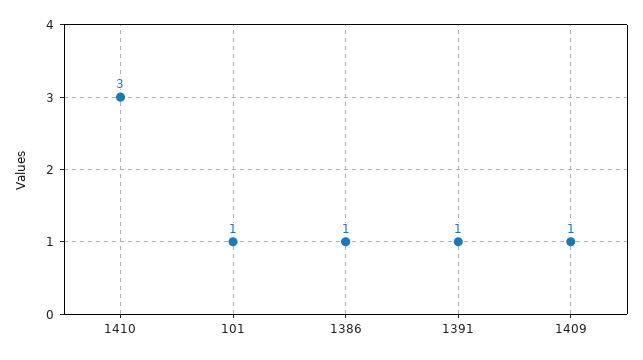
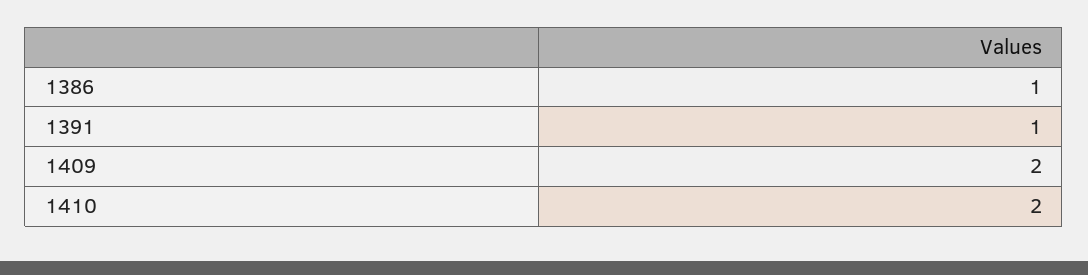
1410: 3 -> 2
101: 1 -> none
1409: 1 -> 2

